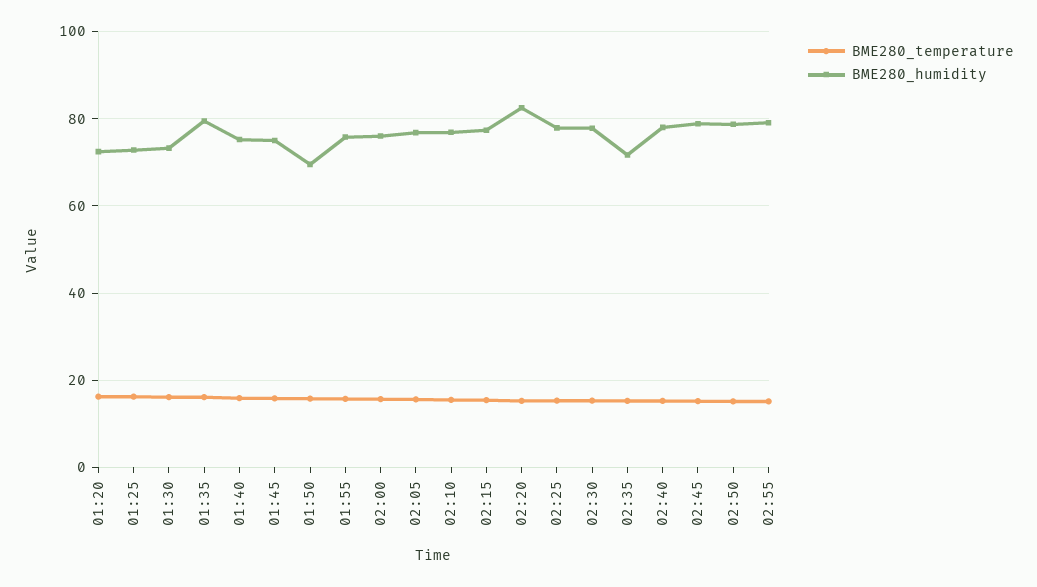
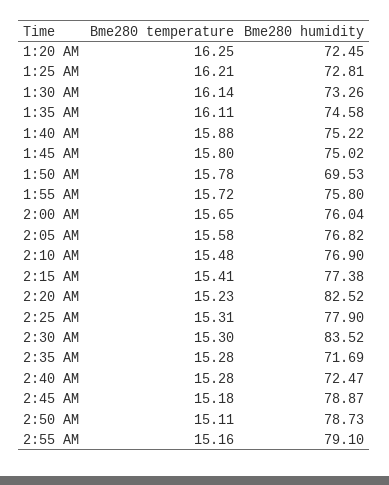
BME280_humidity, 01:35: 80 -> 74.58
BME280_humidity, 02:30: 78 -> 83.52
BME280_humidity, 02:40: 78 -> 72.47

